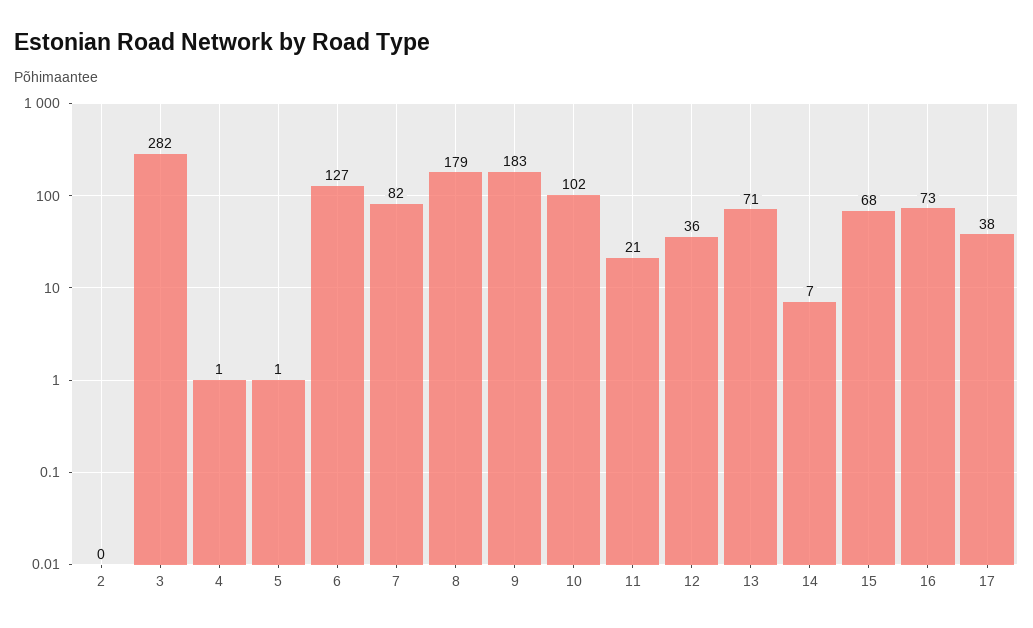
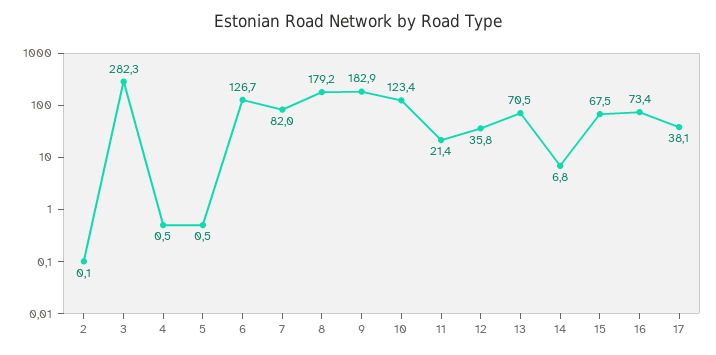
10: 102 -> 123.4

